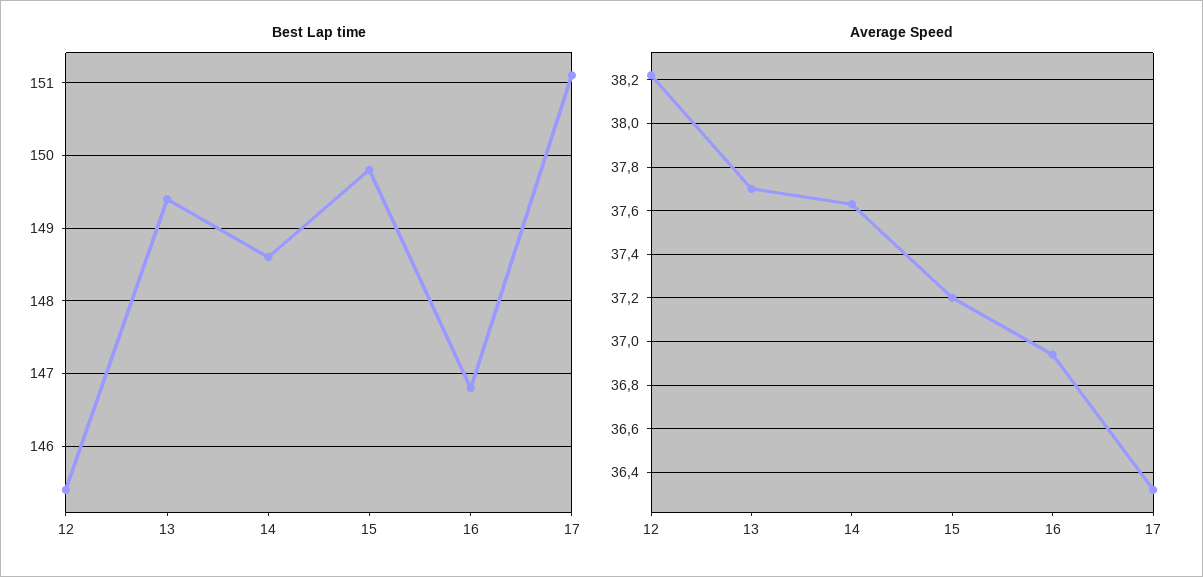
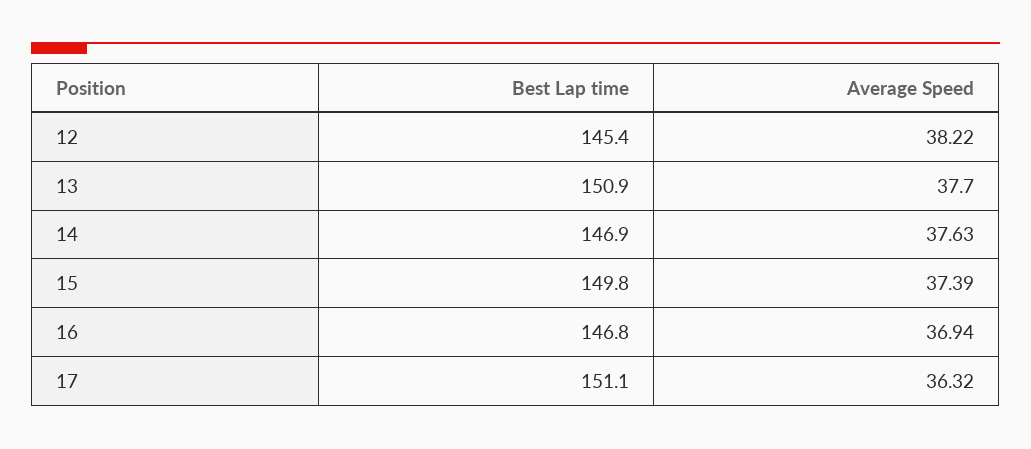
Best Lap time, 13: 149.4 -> 150.9
Best Lap time, 14: 148.6 -> 146.9
Average Speed, 15: 37.2 -> 37.39

